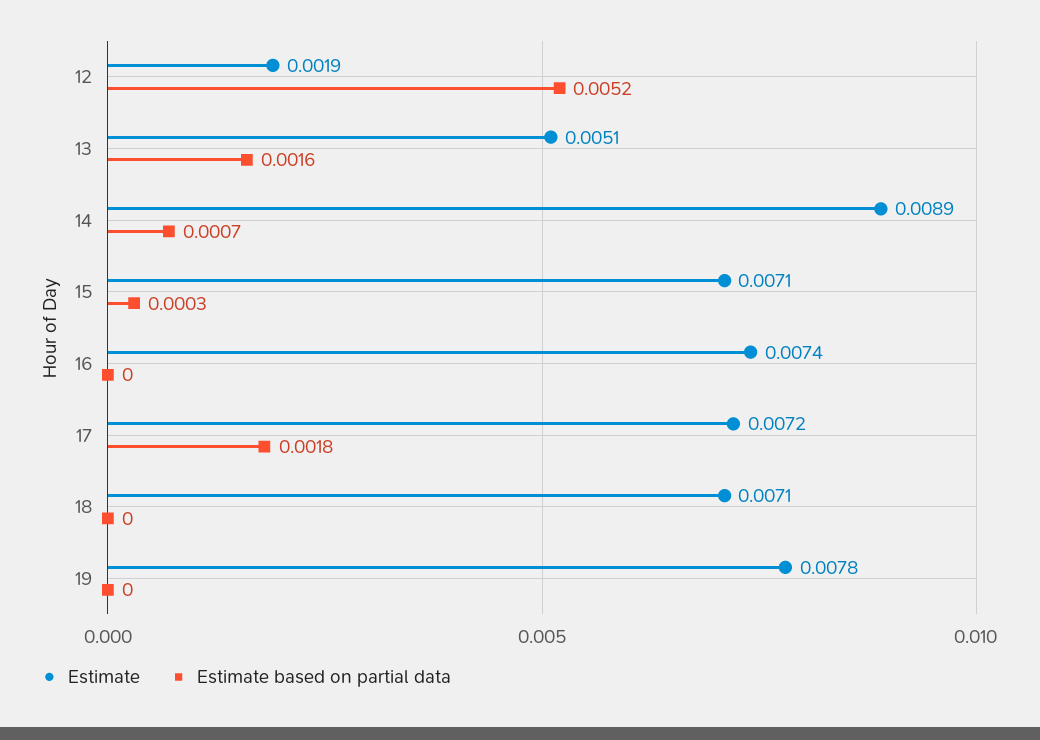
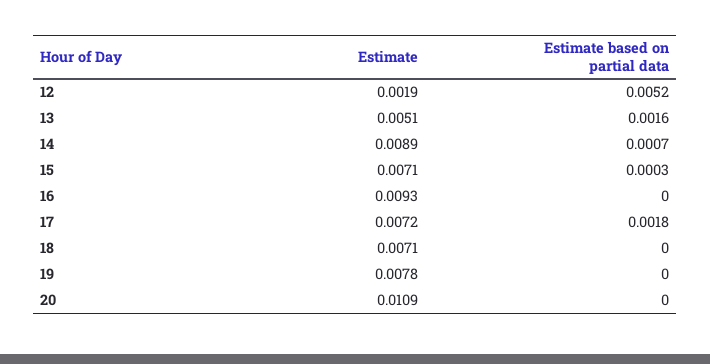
Estimate, 16: 0.0074 -> 0.0093
Estimate, 20: none -> 0.0109
Estimate based on partial data, 20: none -> 0

